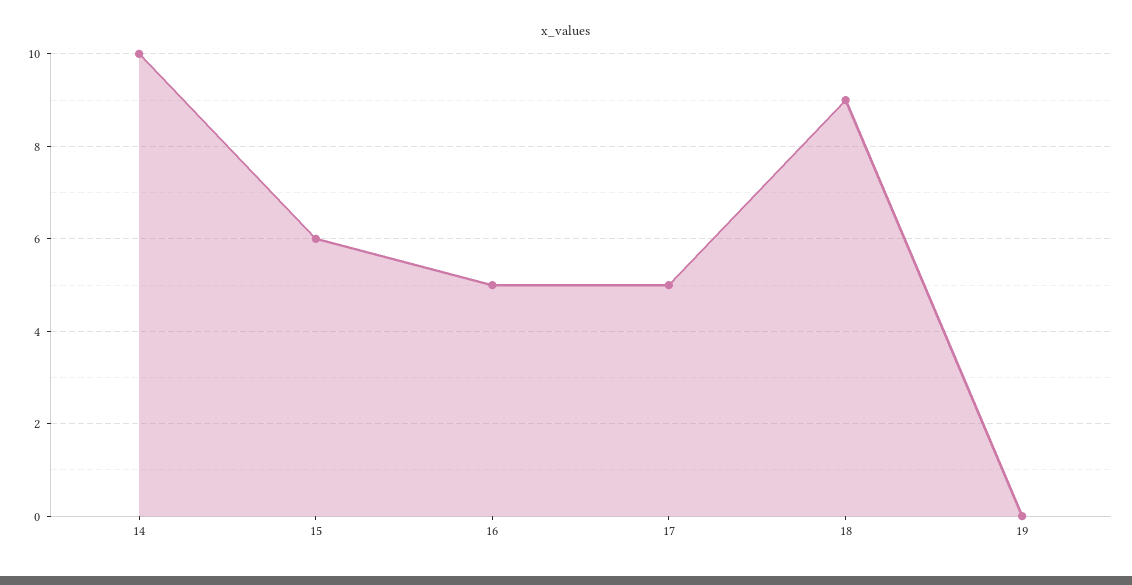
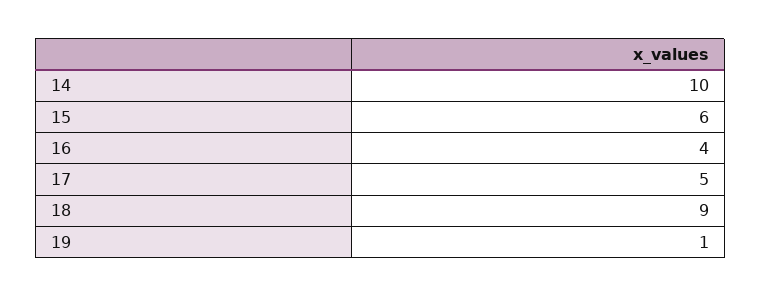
16: 5 -> 4
19: 0 -> 1

